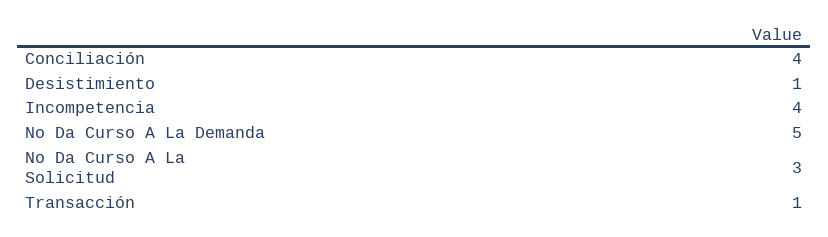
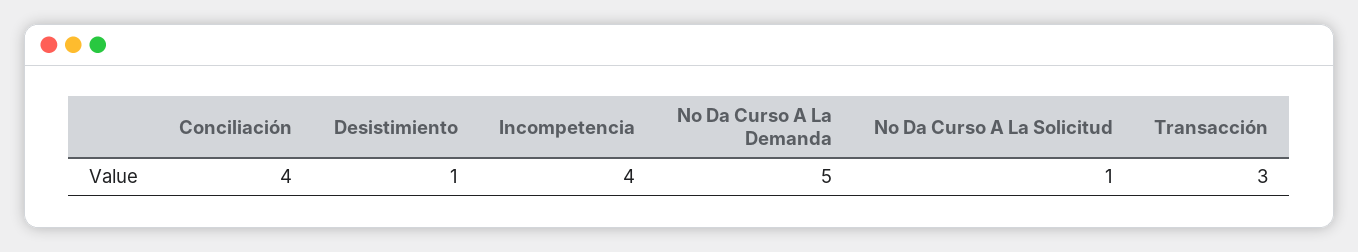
No Da Curso A La Solicitud: 3 -> 1
Transacción: 1 -> 3

